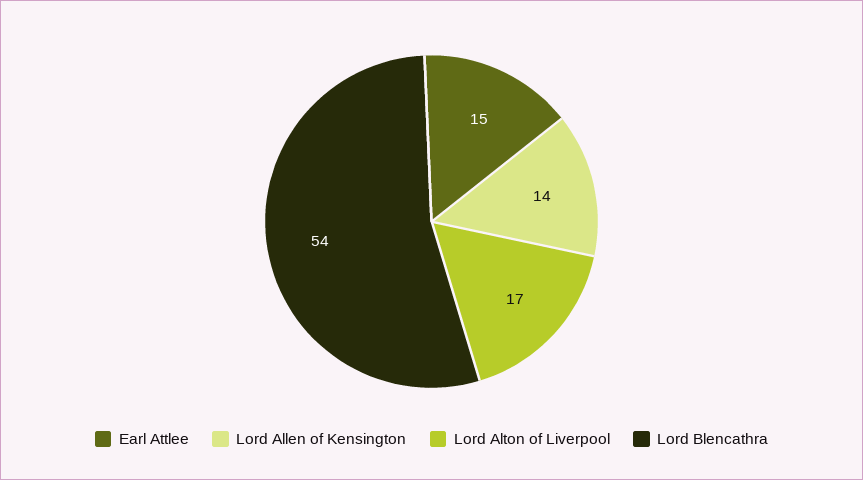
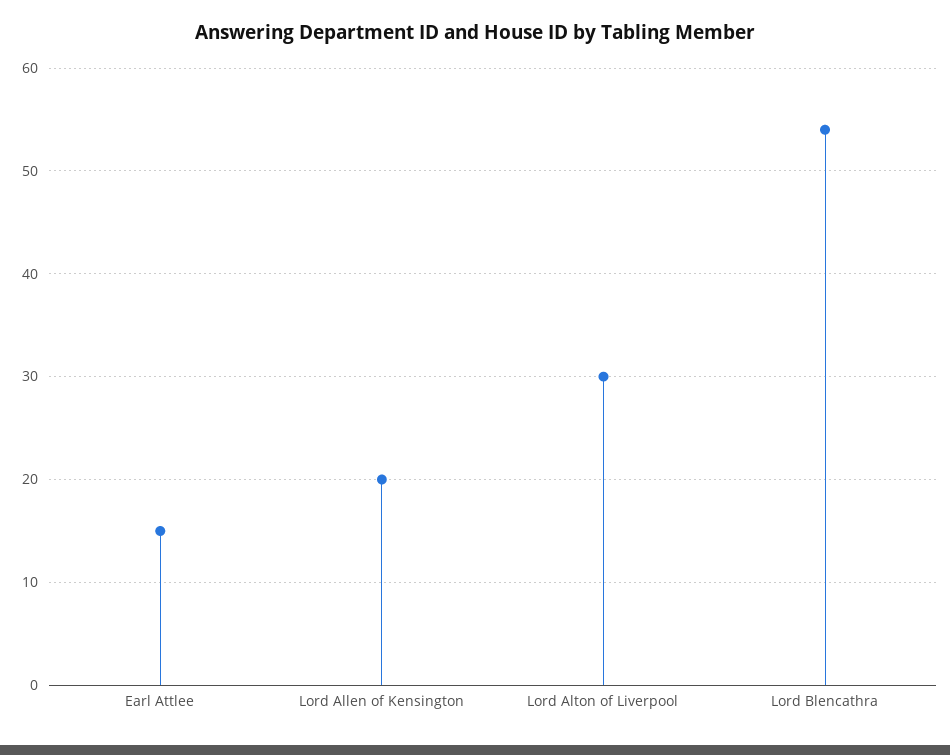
Lord Allen of Kensington: 14 -> 20
Lord Alton of Liverpool: 17 -> 30

